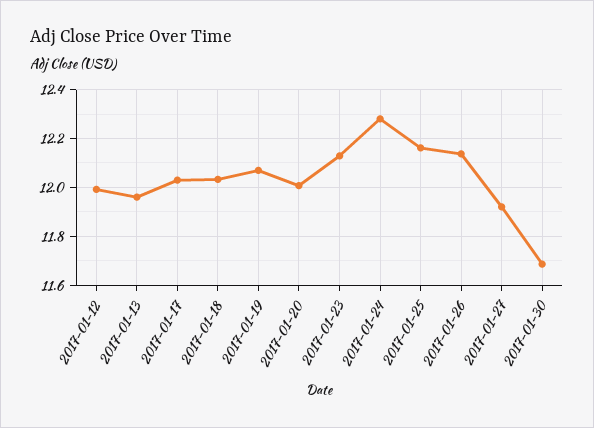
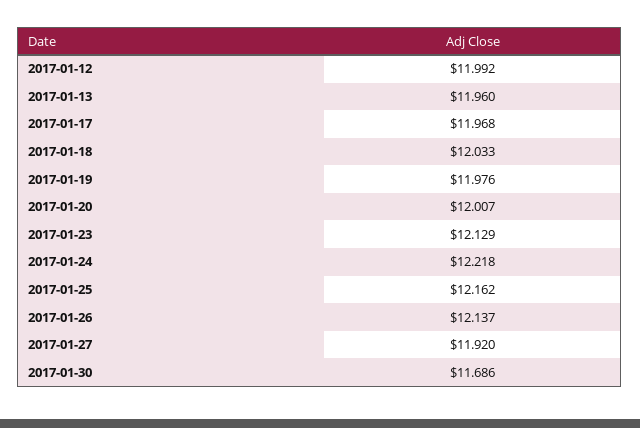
2017-01-17: 12.025 -> 11.968
2017-01-19: 12.075 -> 11.976
2017-01-24: 12.275 -> 12.218

